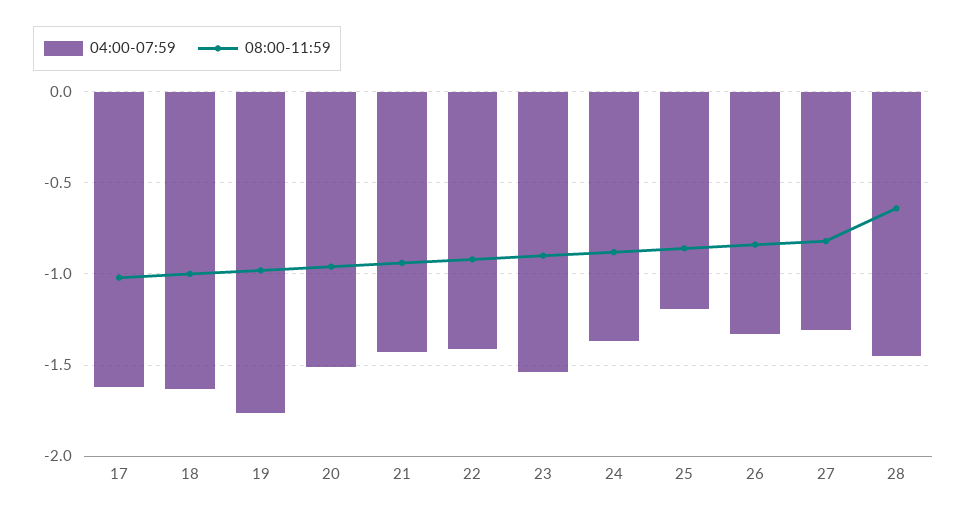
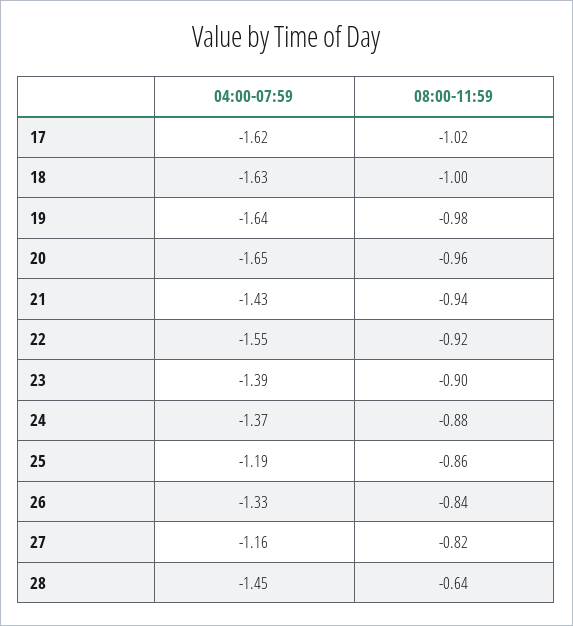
04:00-07:59, 19: -1.75 -> -1.64
04:00-07:59, 20: -1.5 -> -1.65
04:00-07:59, 22: -1.4 -> -1.55
04:00-07:59, 23: -1.55 -> -1.39
04:00-07:59, 27: -1.3 -> -1.16

